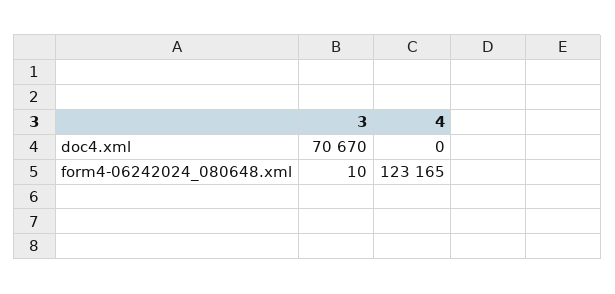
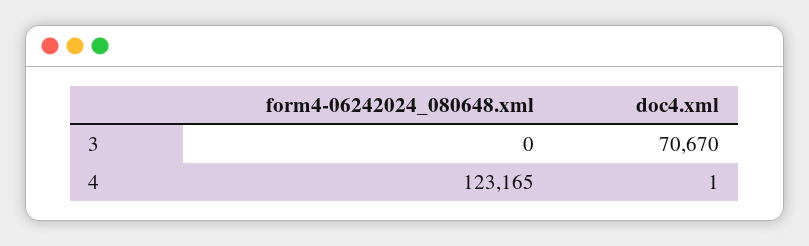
4, doc4.xml: 0 -> 1
3, form4-06242024_080648.xml: 10 -> 0

